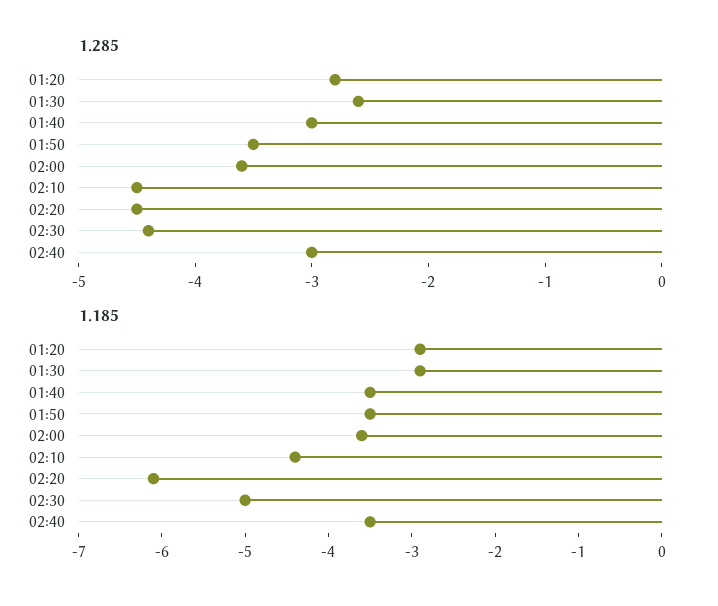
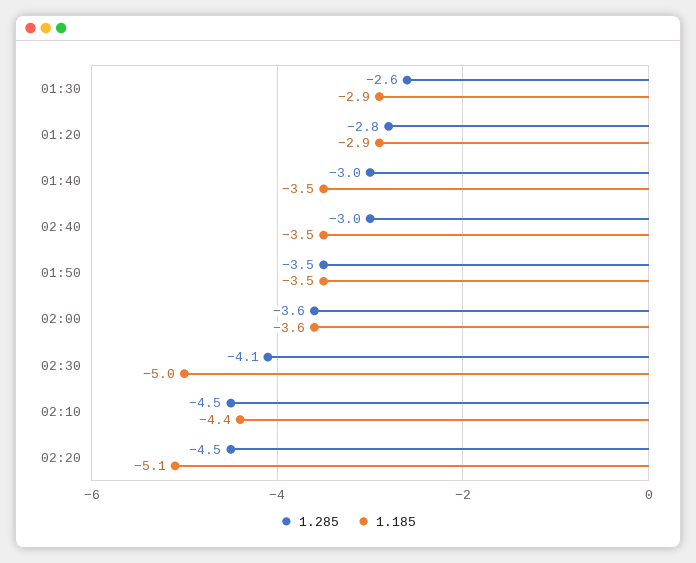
1.285, 02:30: -4.4 -> -4.1
1.185, 02:20: -6.1 -> -5.1

